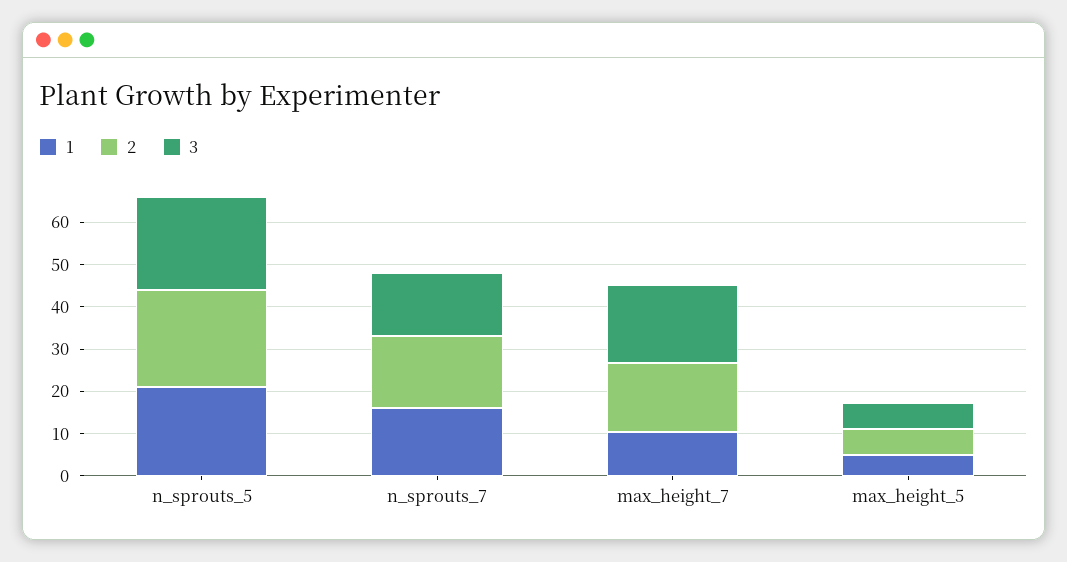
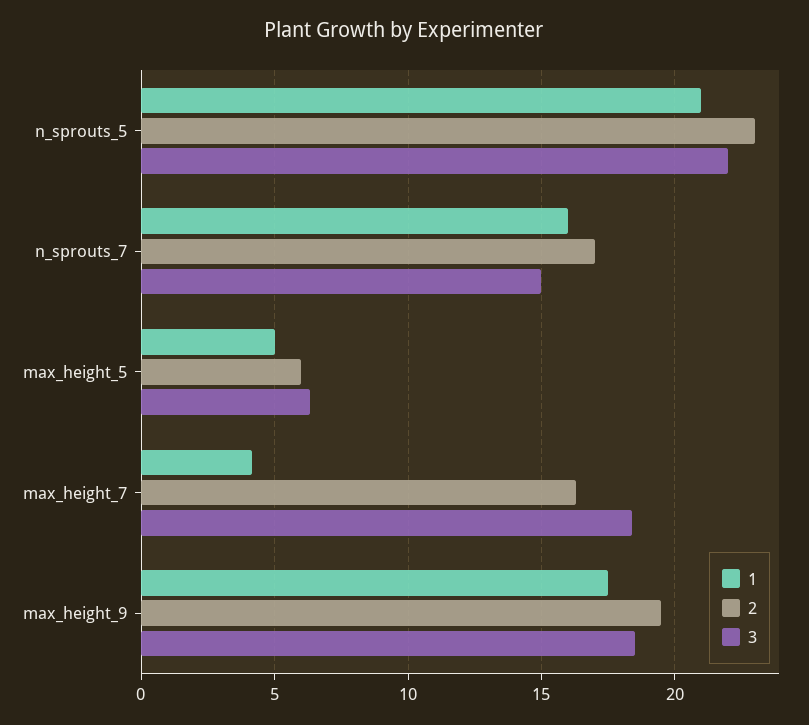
1, max_height_7: 10 -> 4
1, max_height_9: none -> 17.5
2, max_height_9: none -> 19.5
3, max_height_9: none -> 18.5

